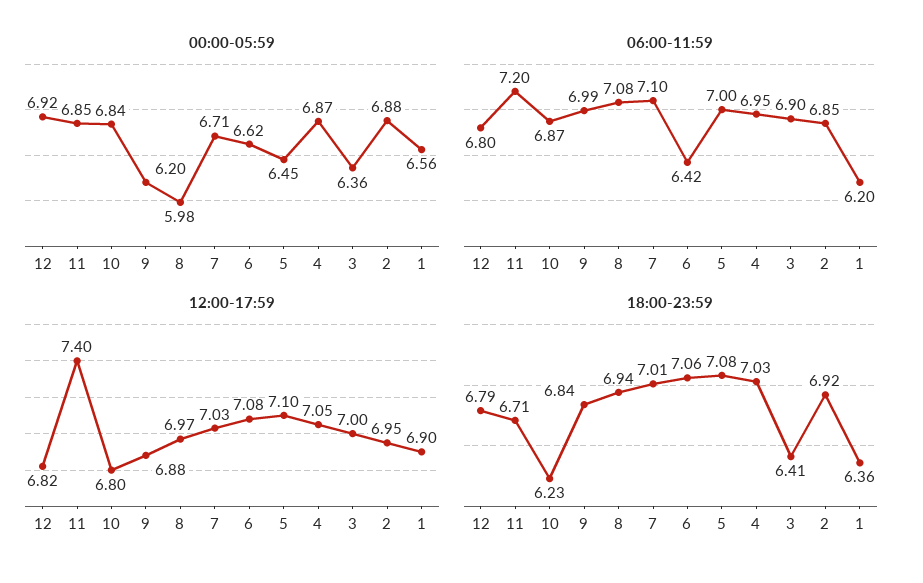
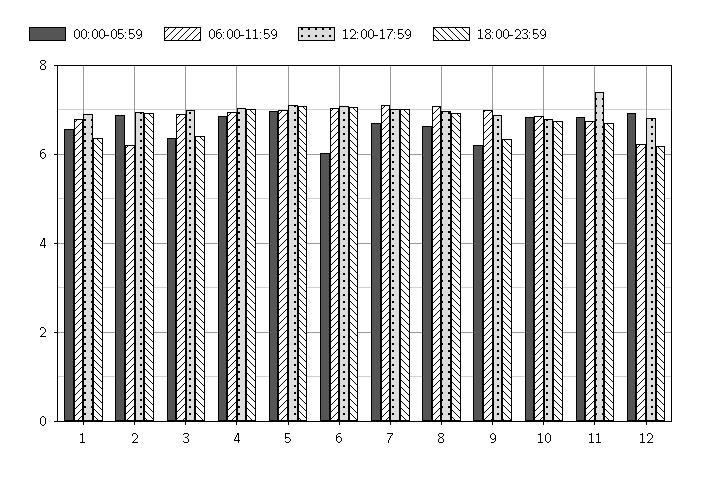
00:00-05:59, 8: 5.98 -> 6.6
00:00-05:59, 6: 6.62 -> 6
00:00-05:59, 5: 6.45 -> 7
06:00-11:59, 12: 6.8 -> 6.2
06:00-11:59, 11: 7.2 -> 6.8
06:00-11:59, 6: 6.42 -> 7
06:00-11:59, 2: 6.85 -> 6.2
06:00-11:59, 1: 6.2 -> 6.8
18:00-23:59, 12: 6.79 -> 6.2
18:00-23:59, 10: 6.23 -> 6.8
18:00-23:59, 9: 6.84 -> 6.4

